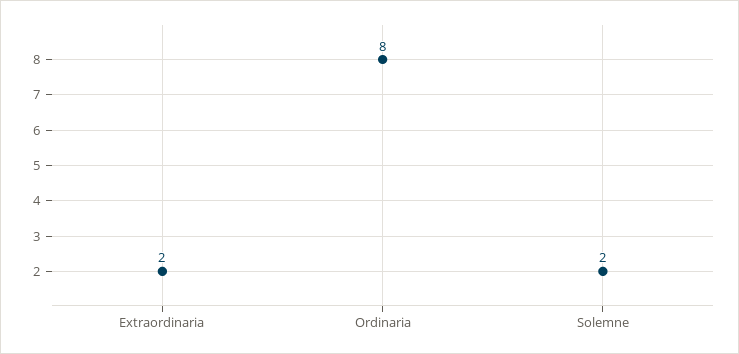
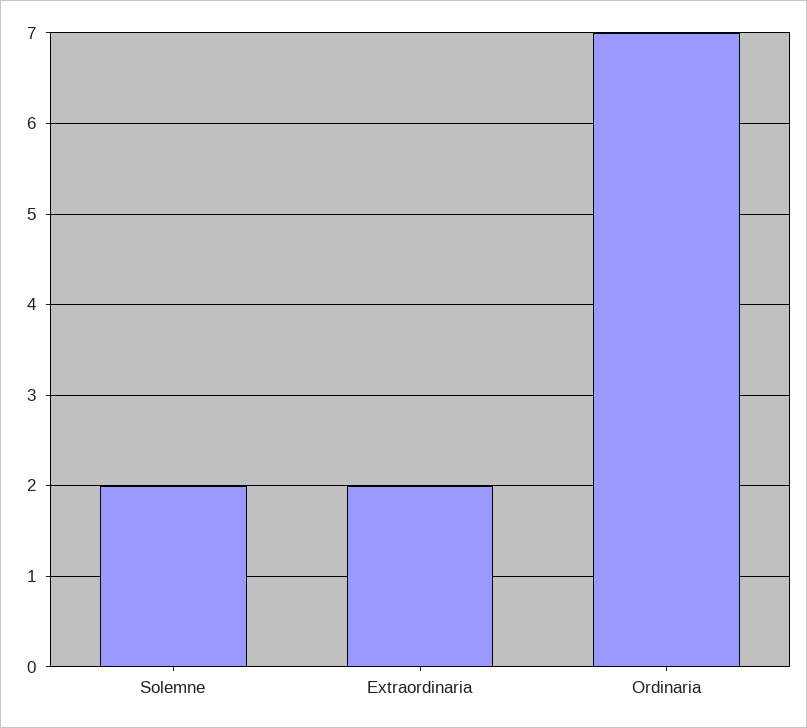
Ordinaria: 8 -> 7

